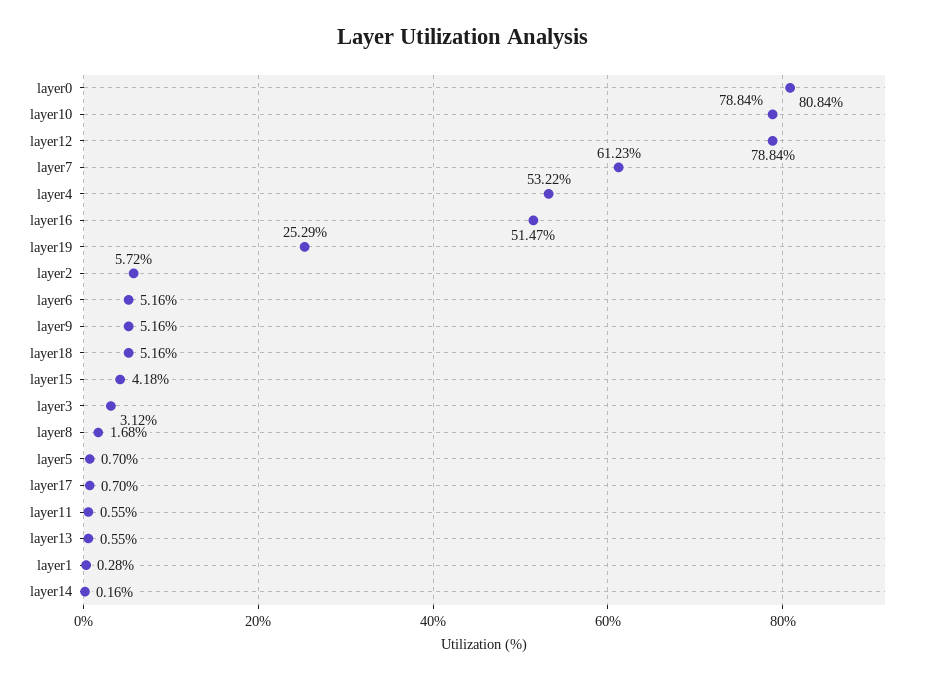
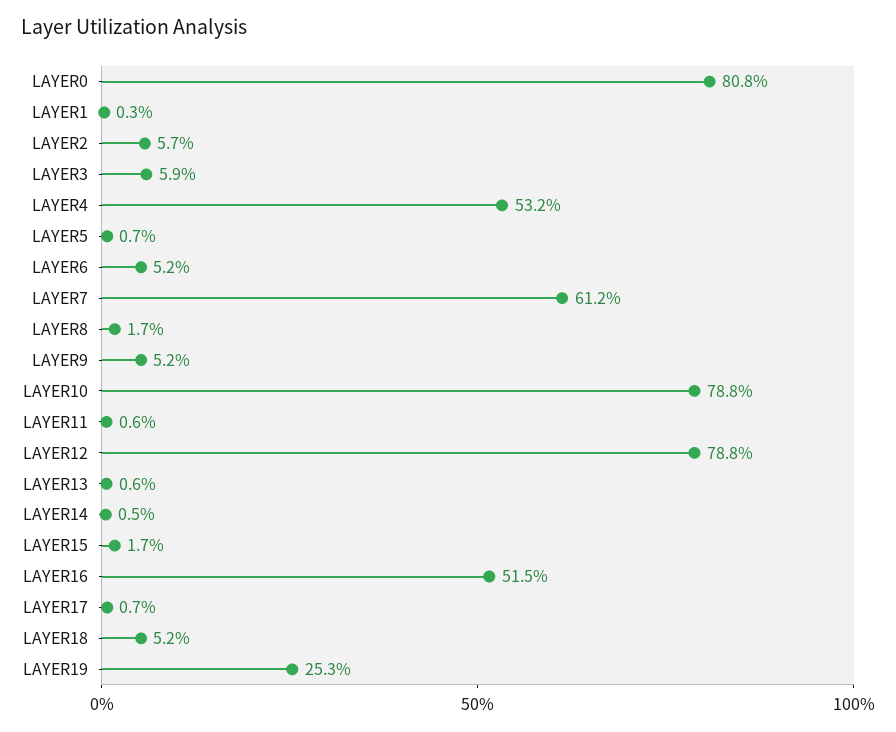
layer15: 4.18 -> 1.7
layer3: 3.12 -> 5.9
layer14: 0.16 -> 0.5

